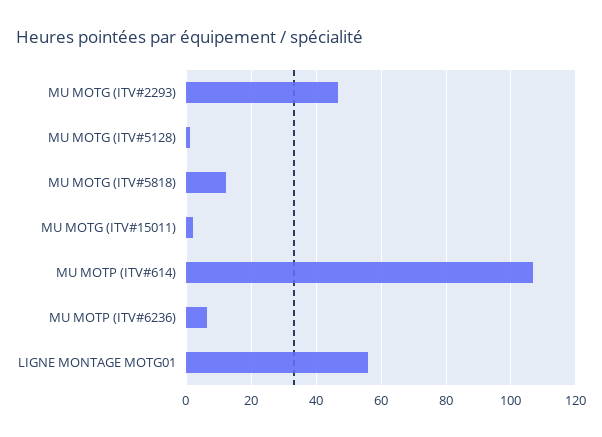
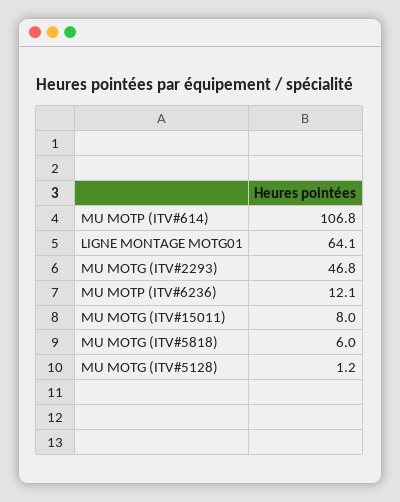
MU MOTG (ITV#5818): 12 -> 6
MU MOTG (ITV#15011): 2 -> 8
MU MOTP (ITV#6236): 6 -> 12.1
LIGNE MONTAGE MOTG01: 56 -> 64.1

